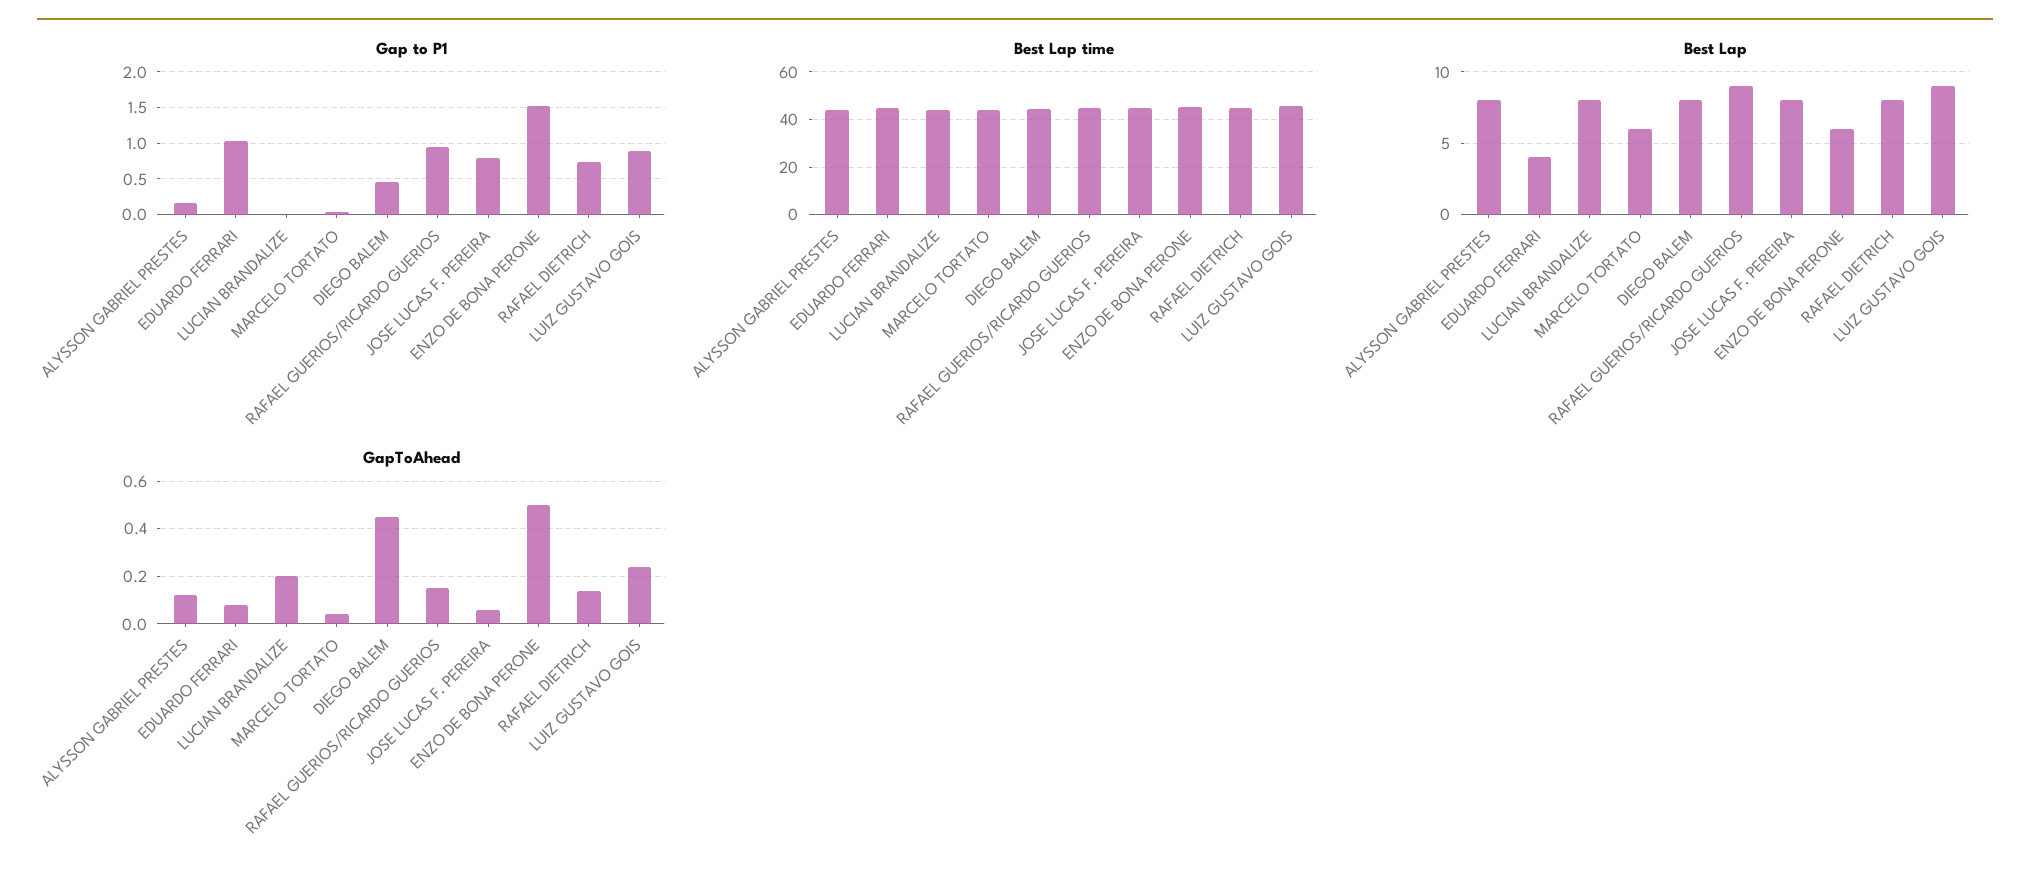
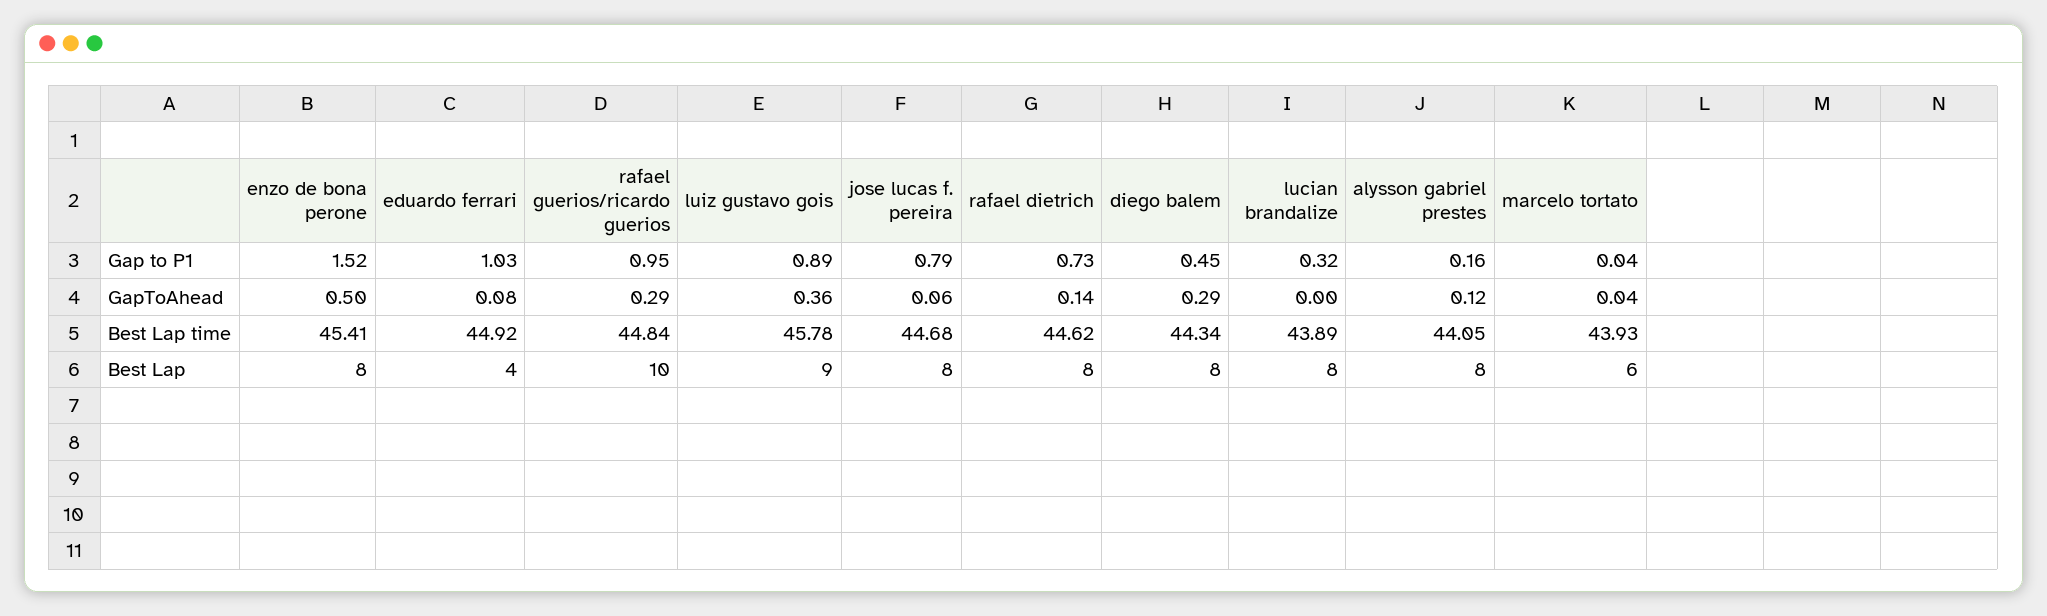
Gap to P1, LUCIAN BRANDALIZE: 0 -> 0.32
Best Lap, RAFAEL GUERIOS/RICARDO GUERIOS: 9 -> 10
Best Lap, ENZO DE BONA PERONE: 6 -> 8
GapToAhead, LUCIAN BRANDALIZE: 0.2 -> 0
GapToAhead, DIEGO BALEM: 0.45 -> 0.29
GapToAhead, RAFAEL GUERIOS/RICARDO GUERIOS: 0.15 -> 0.29
GapToAhead, LUIZ GUSTAVO GOIS: 0.25 -> 0.36

